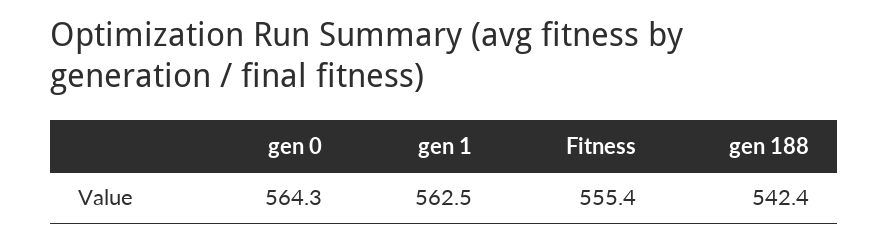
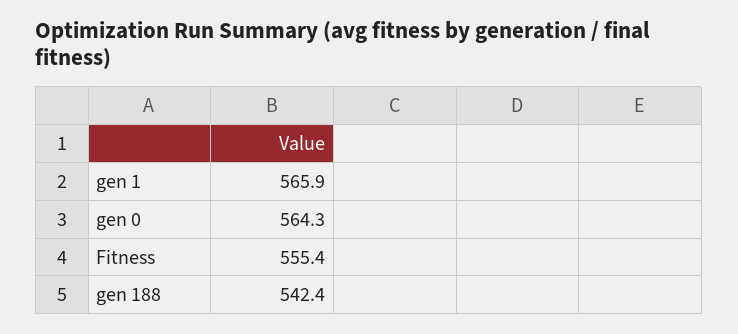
gen 1: 562.5 -> 565.9

